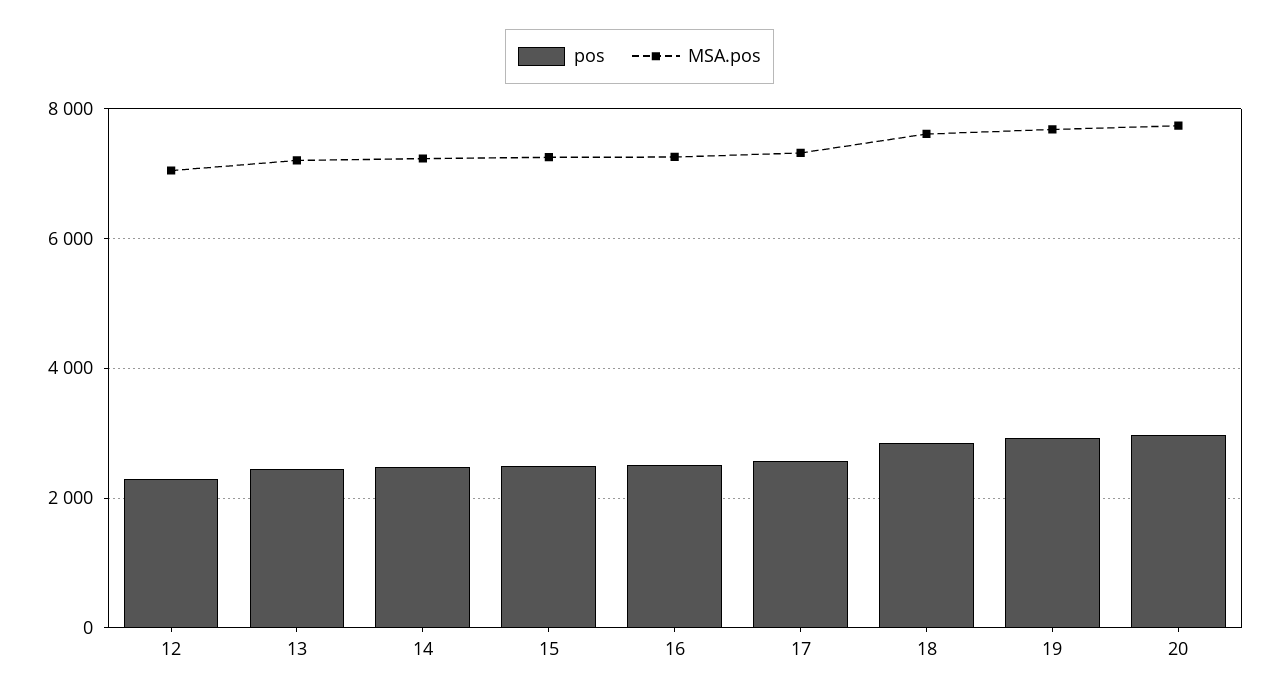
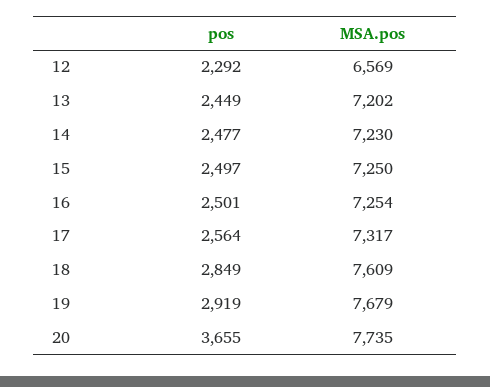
MSA.pos, 12: 7000 -> 6569
pos, 20: 3000 -> 3655

